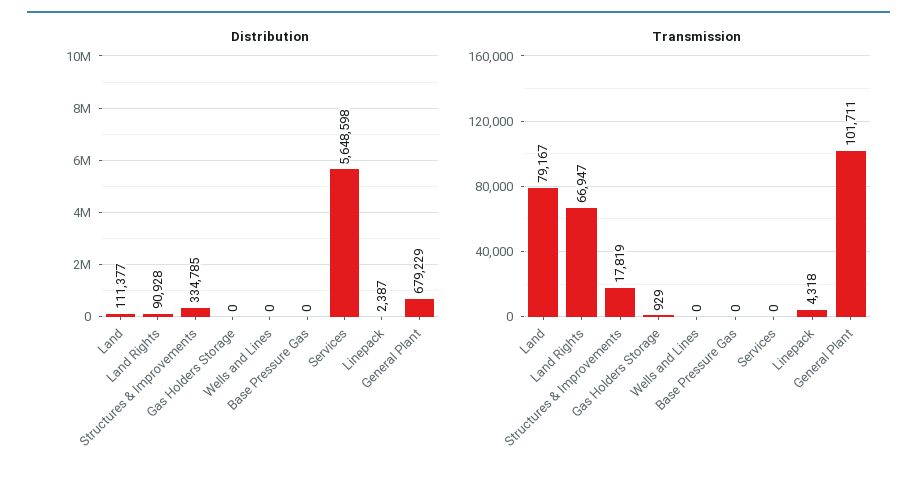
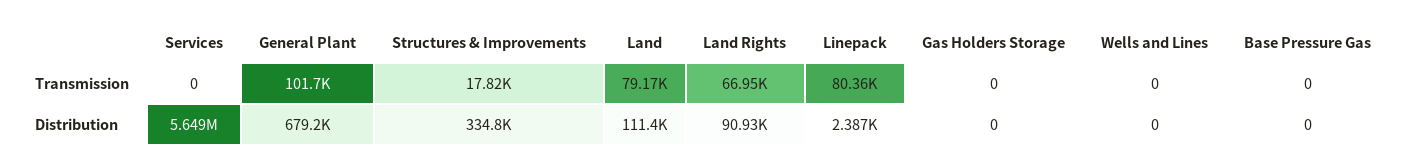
Transmission, Gas Holders Storage: 929 -> 0
Transmission, Linepack: 4318 -> 80360

